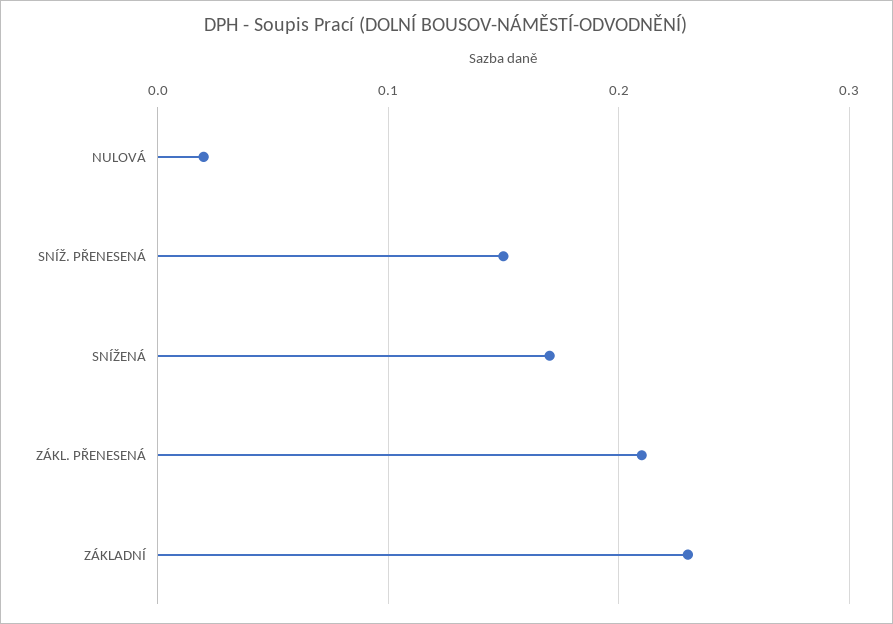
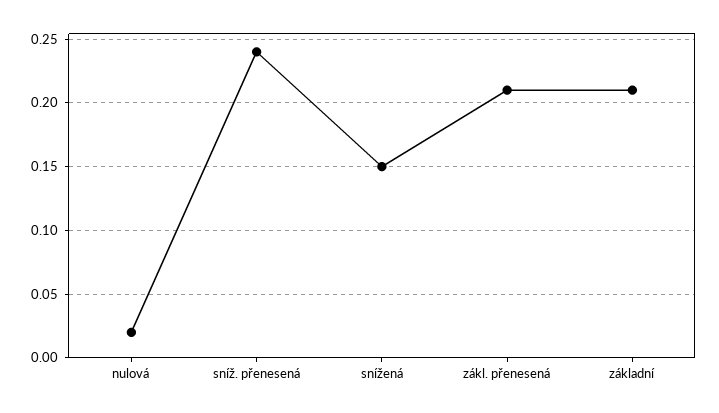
SNÍŽ. PŘENESENÁ: 0.15 -> 0.24
SNÍŽENÁ: 0.17 -> 0.15
ZÁKLADNÍ: 0.23 -> 0.21

